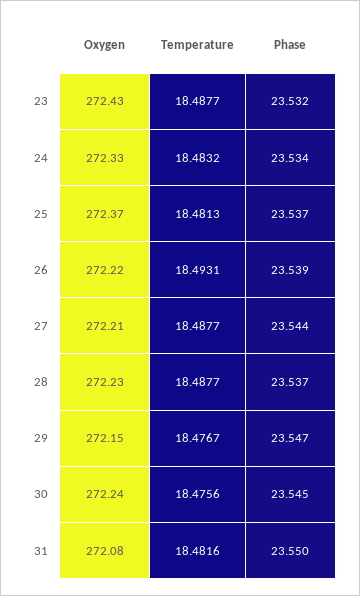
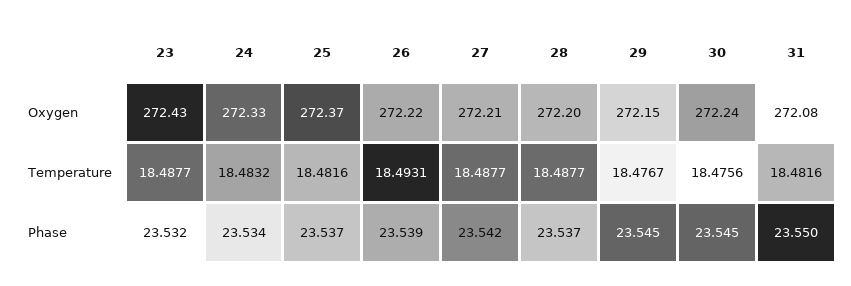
Temperature, 25: 18.4813 -> 18.4816
Phase, 27: 23.544 -> 23.542
Oxygen, 28: 272.23 -> 272.2
Phase, 29: 23.547 -> 23.545

